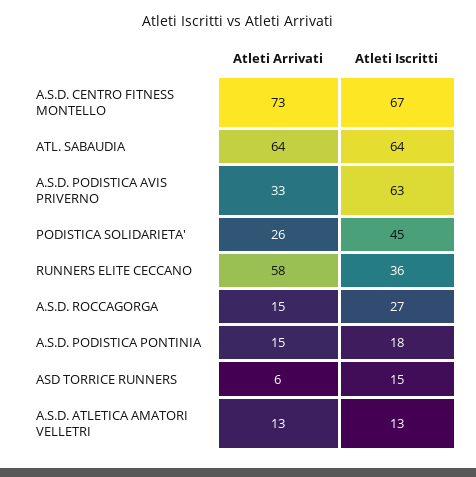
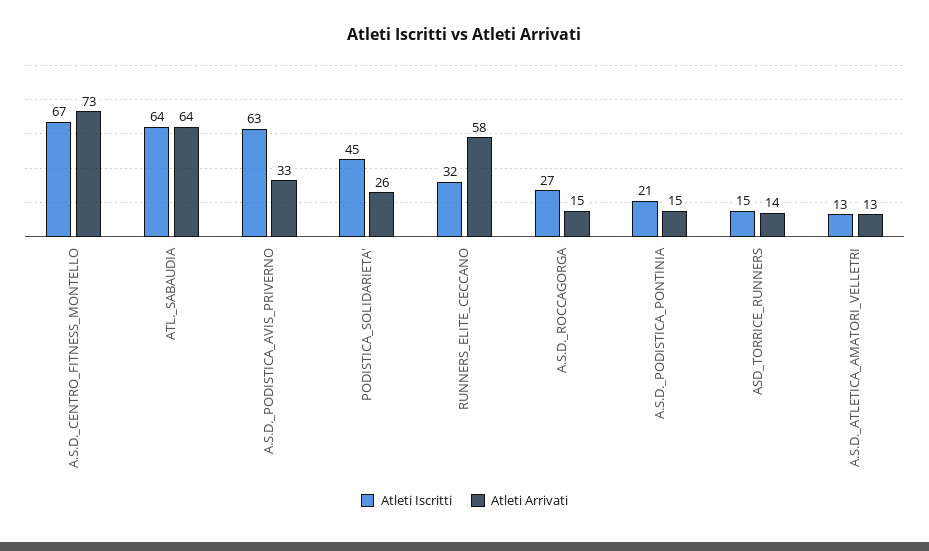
Atleti Iscritti, RUNNERS ELITE CECCANO: 36 -> 32
Atleti Iscritti, A.S.D. PODISTICA PONTINIA: 18 -> 21
Atleti Arrivati, ASD TORRICE RUNNERS: 6 -> 14

